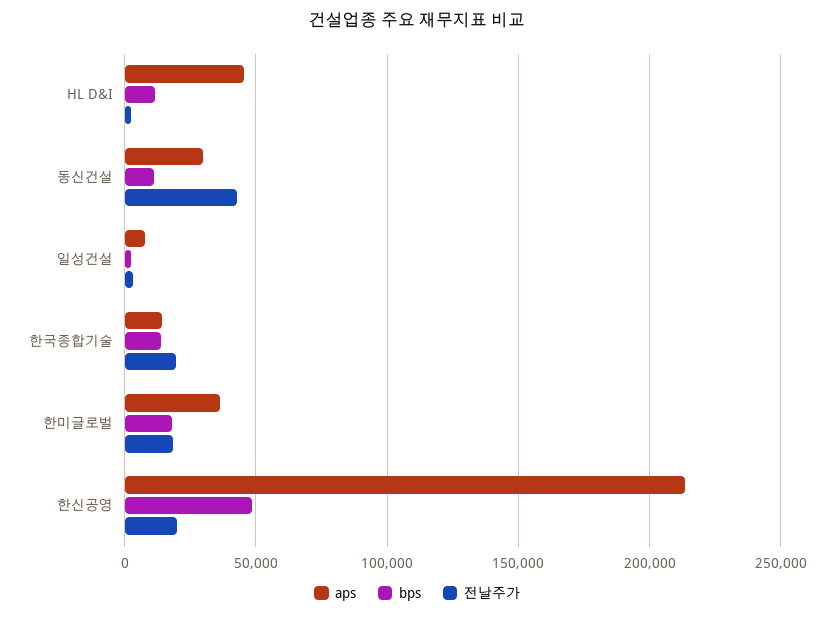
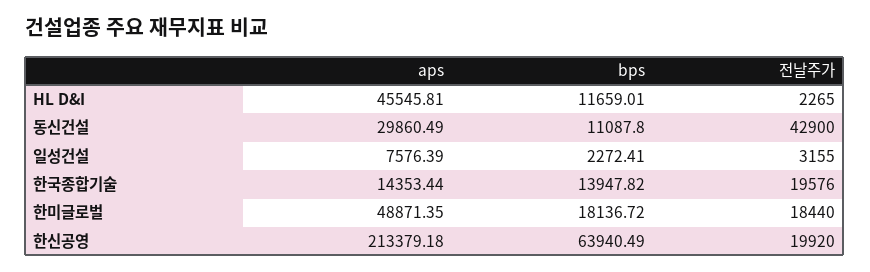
aps, 한미글로벌: 35000 -> 48871.35
bps, 한신공영: 50000 -> 63940.49

